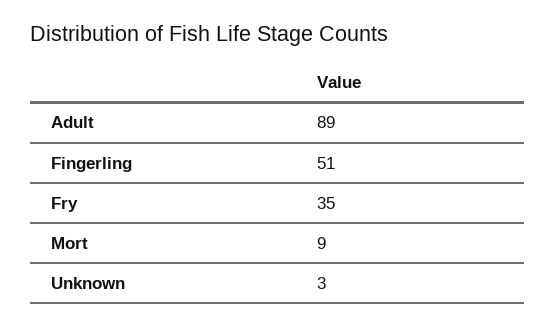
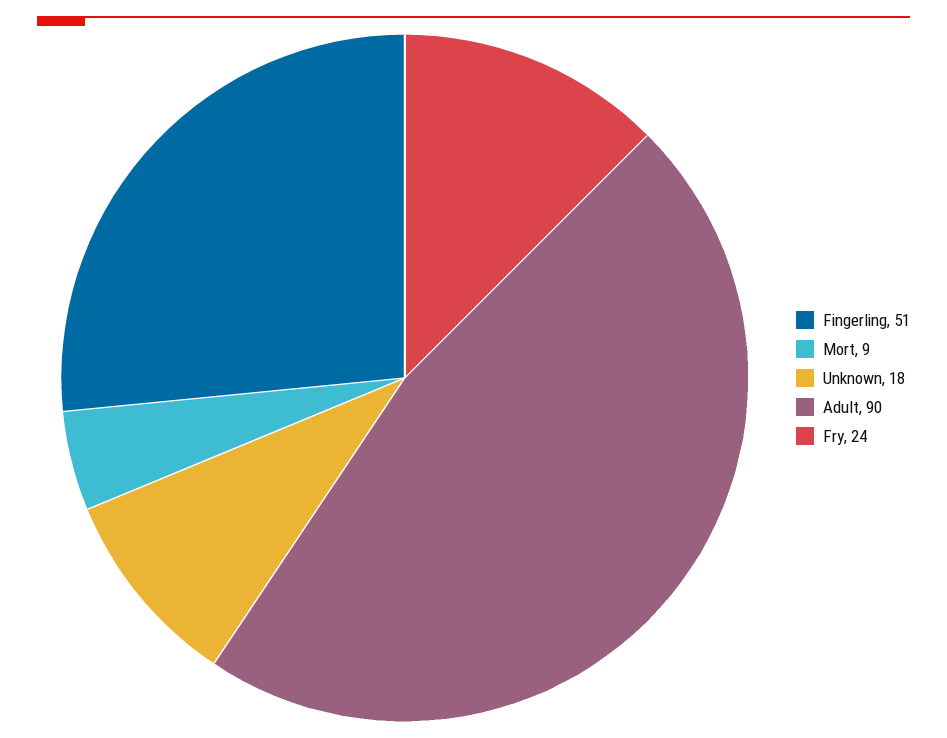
Adult: 89 -> 90
Fry: 35 -> 24
Unknown: 3 -> 18

